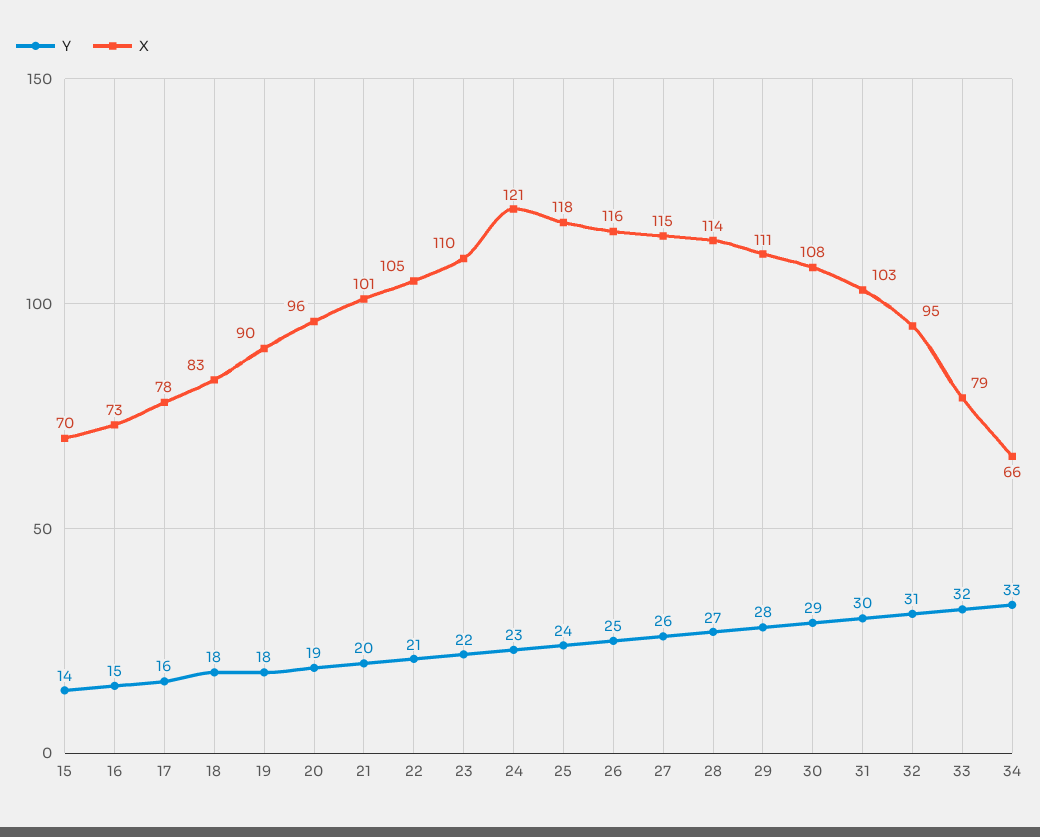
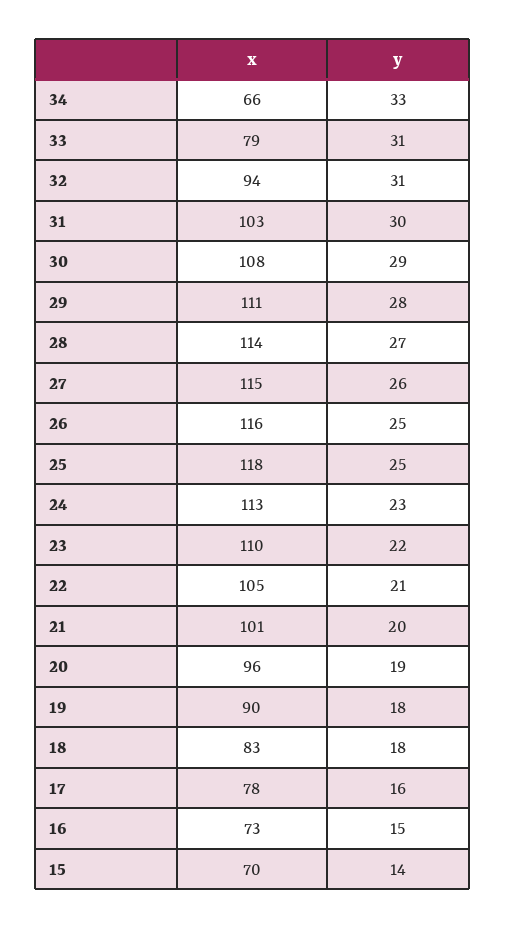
X, 24: 121 -> 113
Y, 25: 24 -> 25
X, 32: 95 -> 94
Y, 33: 32 -> 31

